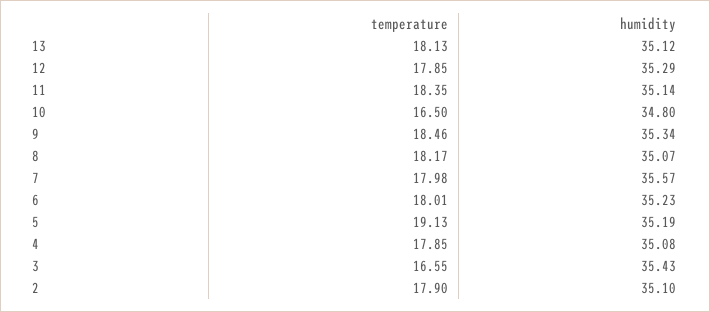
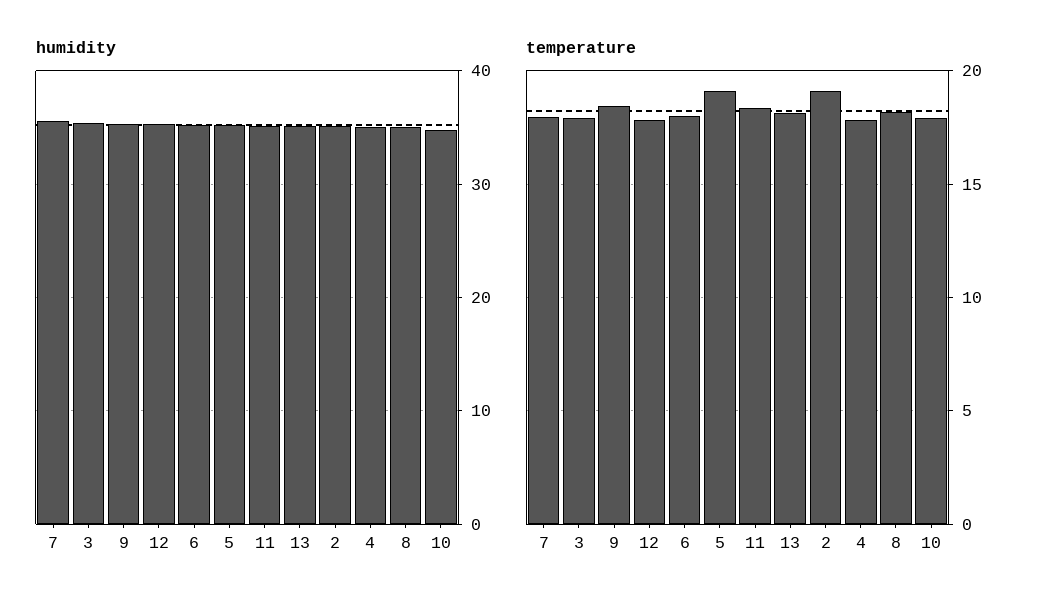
temperature, 10: 16.5 -> 18
temperature, 3: 16.55 -> 18
temperature, 2: 17.9 -> 19

